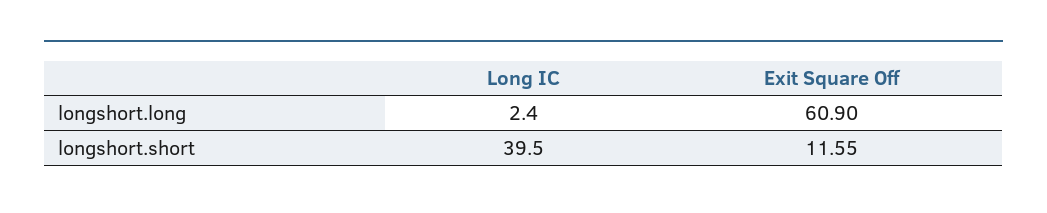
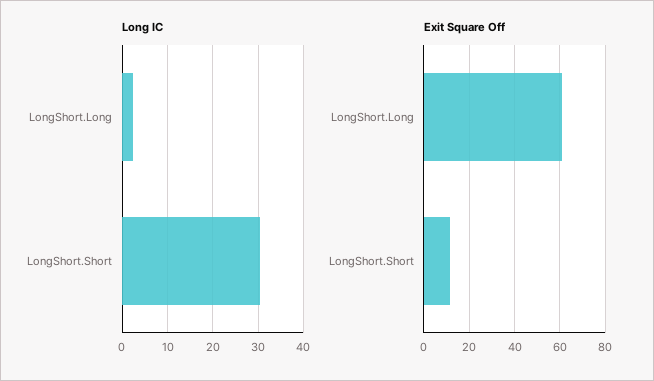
Long IC, longshort.short: 39.5 -> 30

